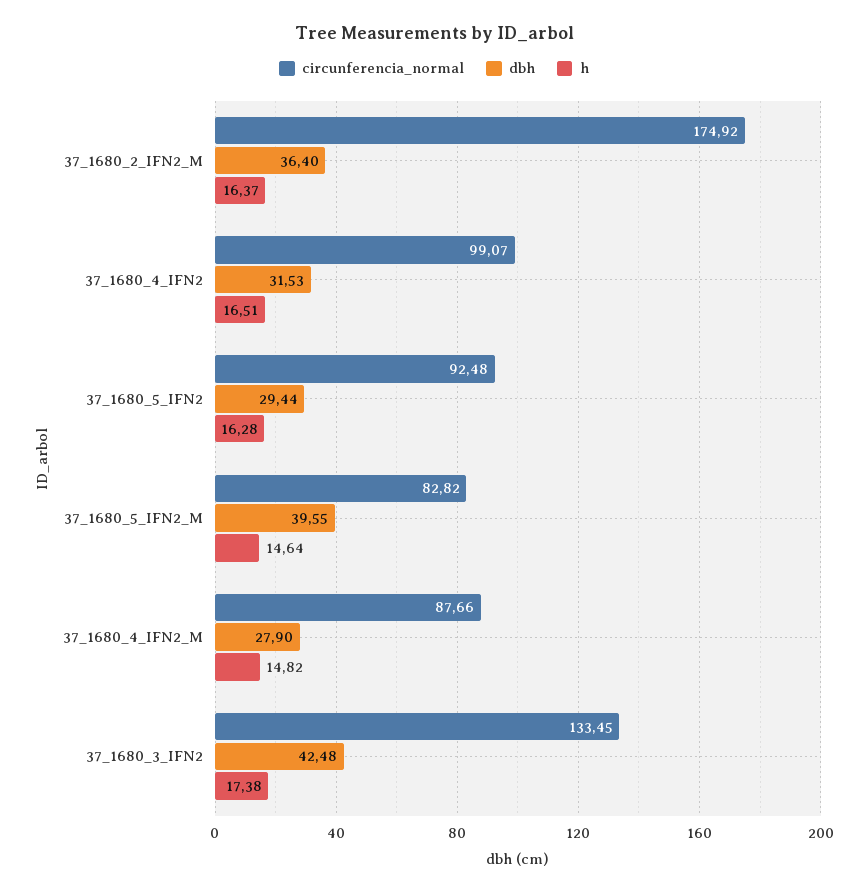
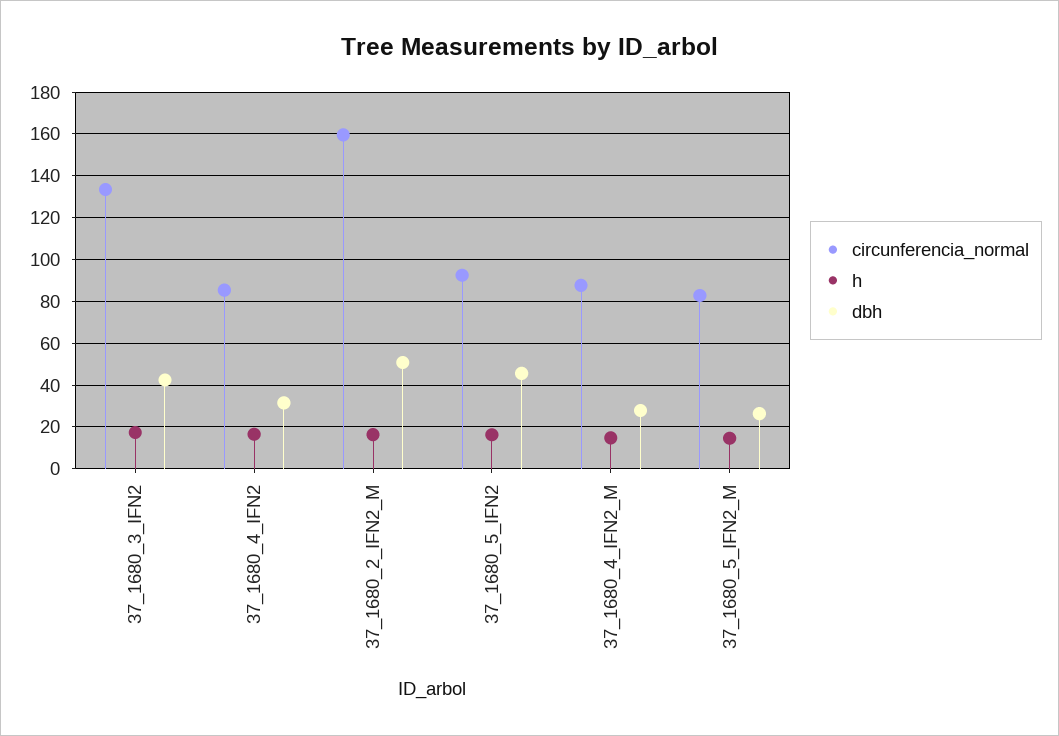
circunferencia_normal, 37_1680_2_IFN2_M: 174.92 -> 160
dbh, 37_1680_2_IFN2_M: 36.4 -> 50
circunferencia_normal, 37_1680_4_IFN2: 99.07 -> 85
dbh, 37_1680_5_IFN2: 29.44 -> 45
dbh, 37_1680_5_IFN2_M: 39.55 -> 25

